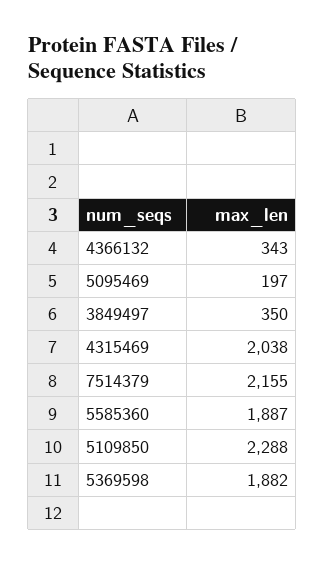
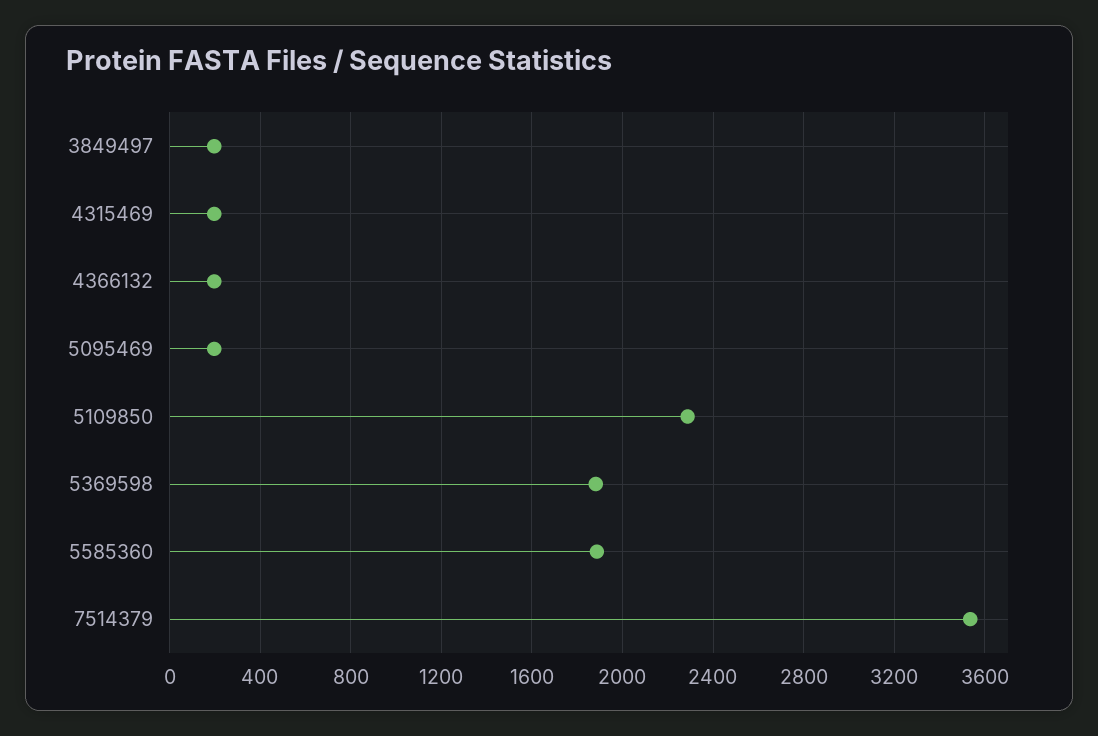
4366132: 343 -> 200
3849497: 350 -> 200
4315469: 2038 -> 200
7514379: 2155 -> 3550

